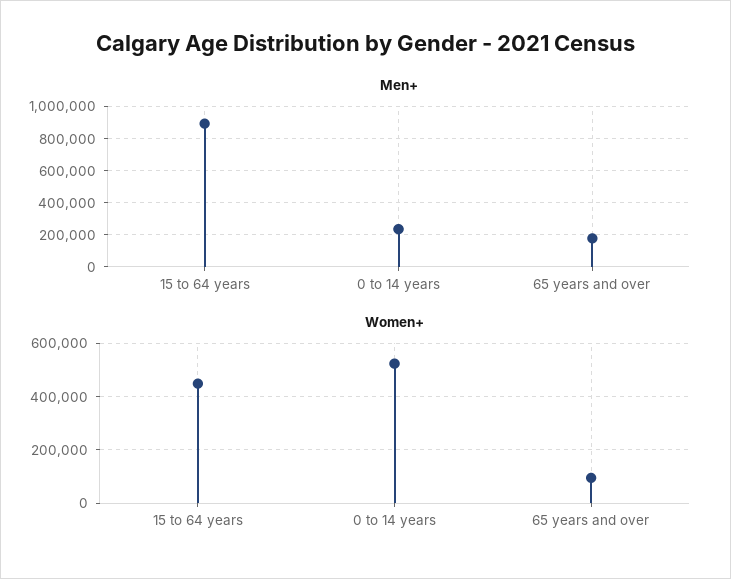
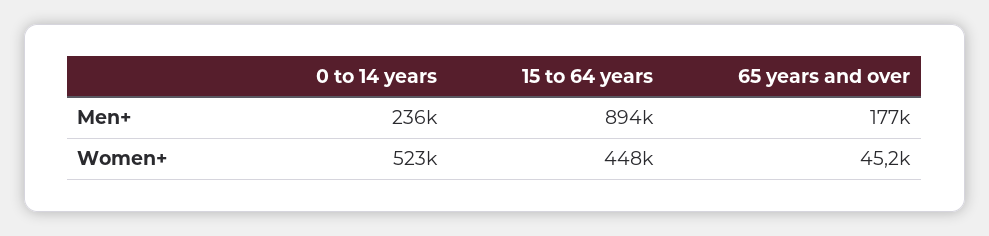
Women+, 65 years and over: 100000 -> 45200

